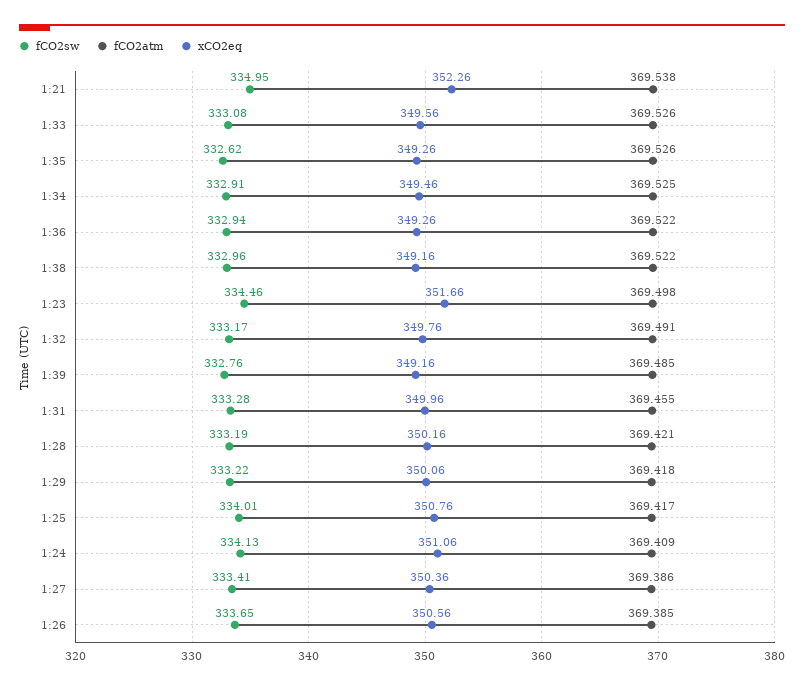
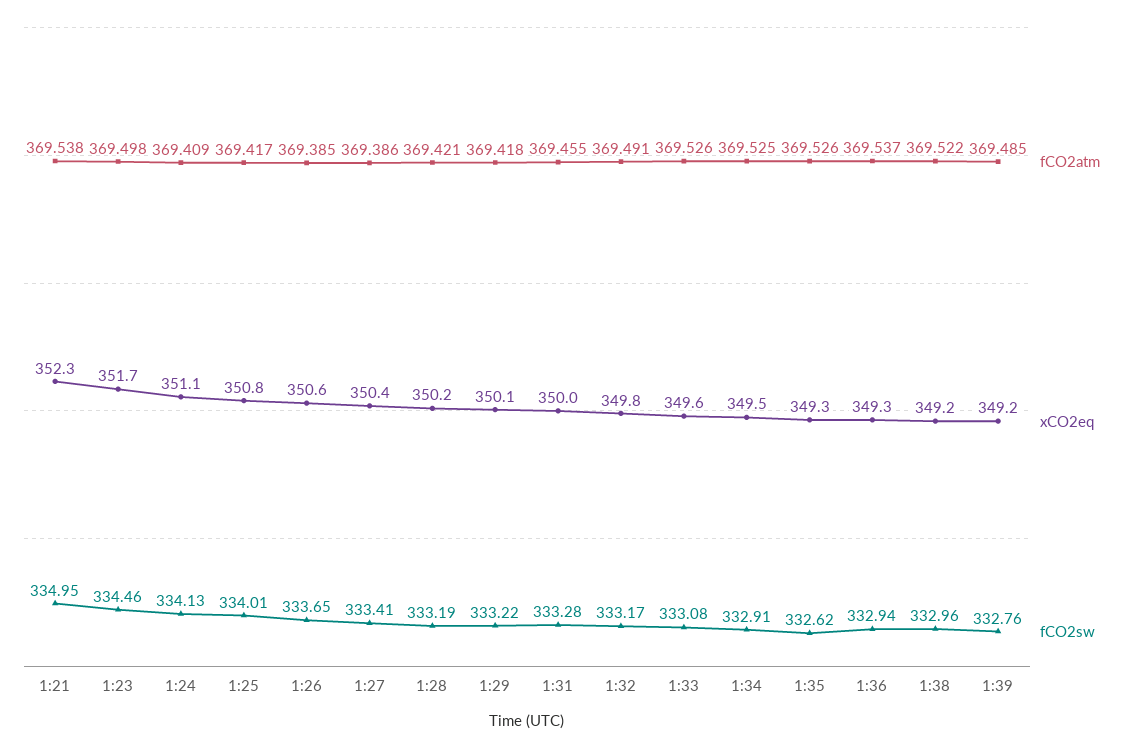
fCO2atm, 1:36: 369.522 -> 369.537

